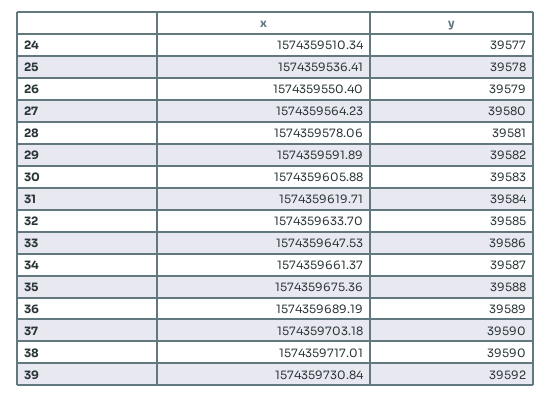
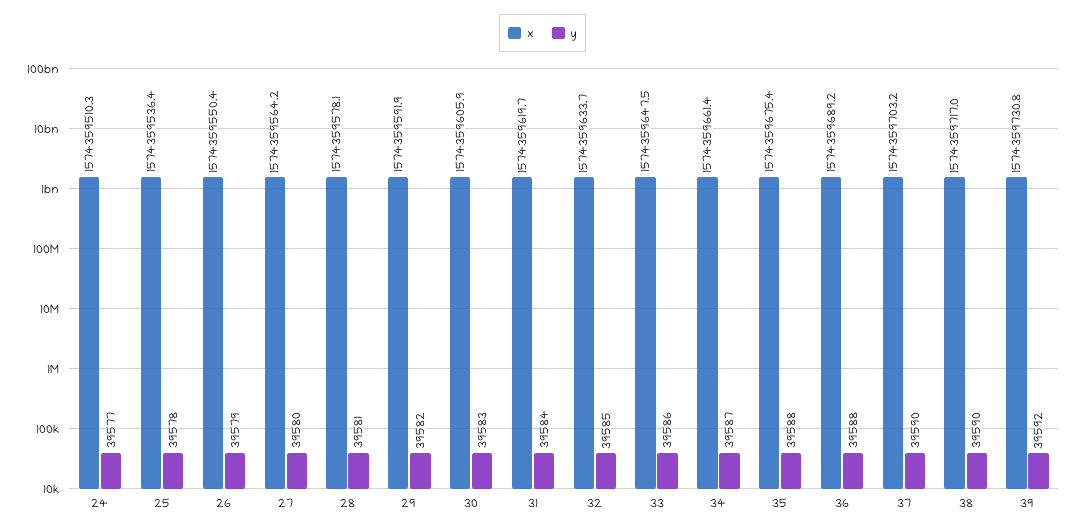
y, 36: 39589 -> 39588

